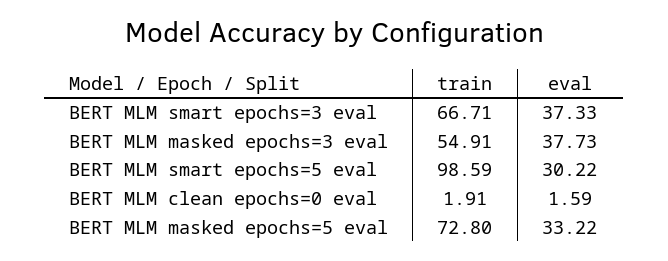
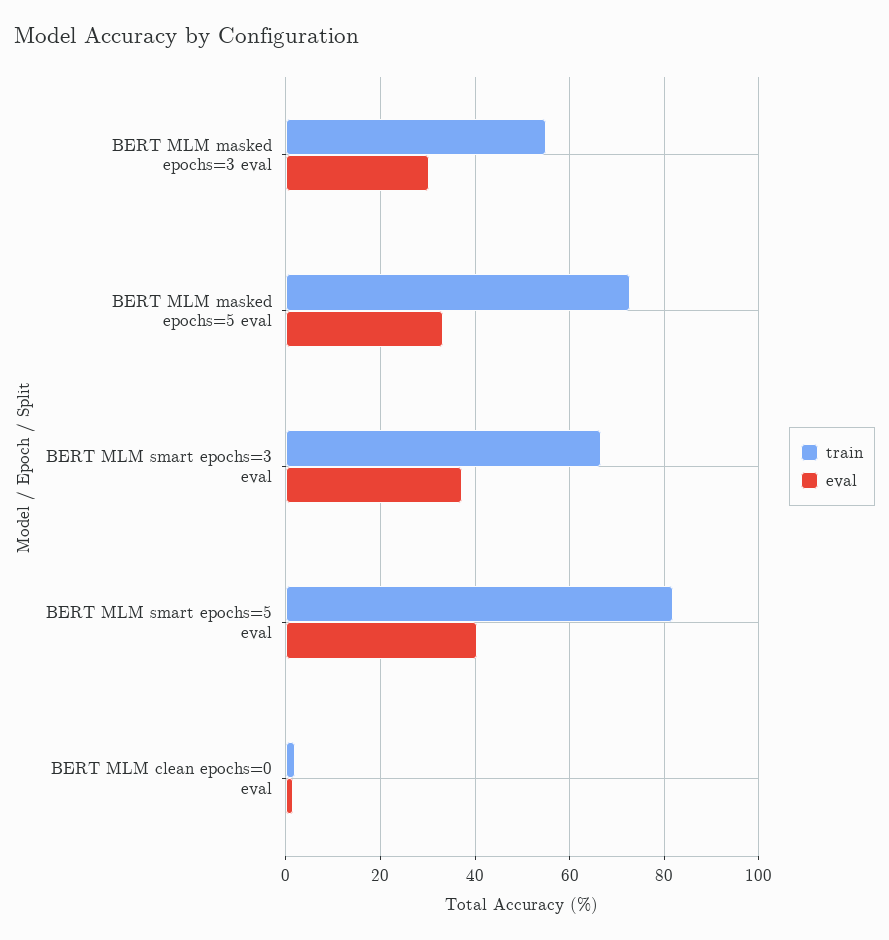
eval, BERT MLM masked epochs=3 eval: 37.73 -> 30
train, BERT MLM smart epochs=5 eval: 98.59 -> 82
eval, BERT MLM smart epochs=5 eval: 30.22 -> 40

